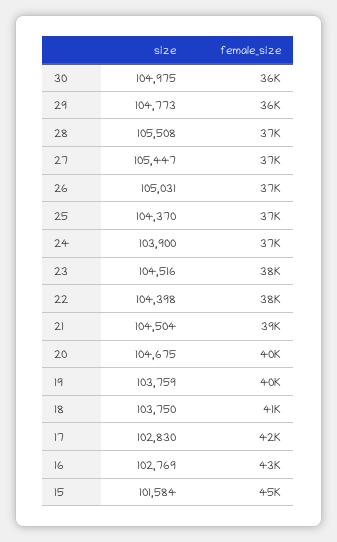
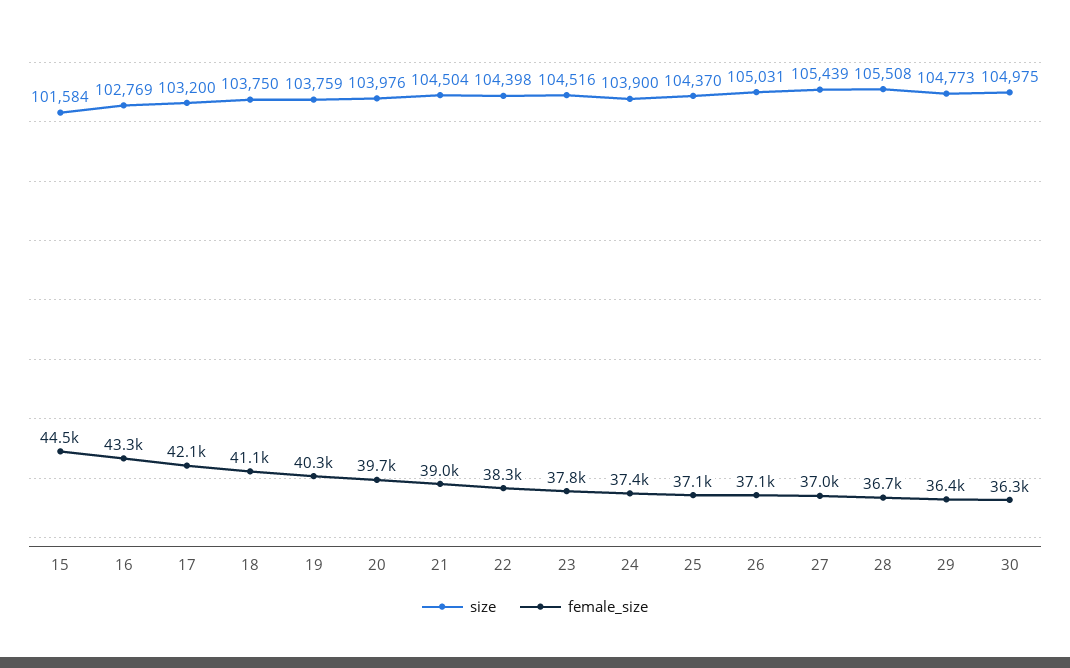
size, 27: 105447 -> 105439
size, 20: 104675 -> 103976
size, 17: 102830 -> 103200

